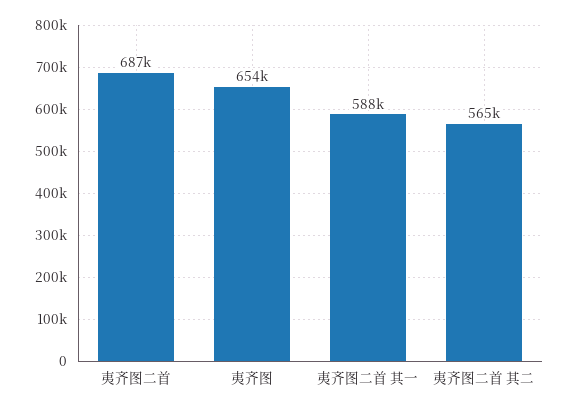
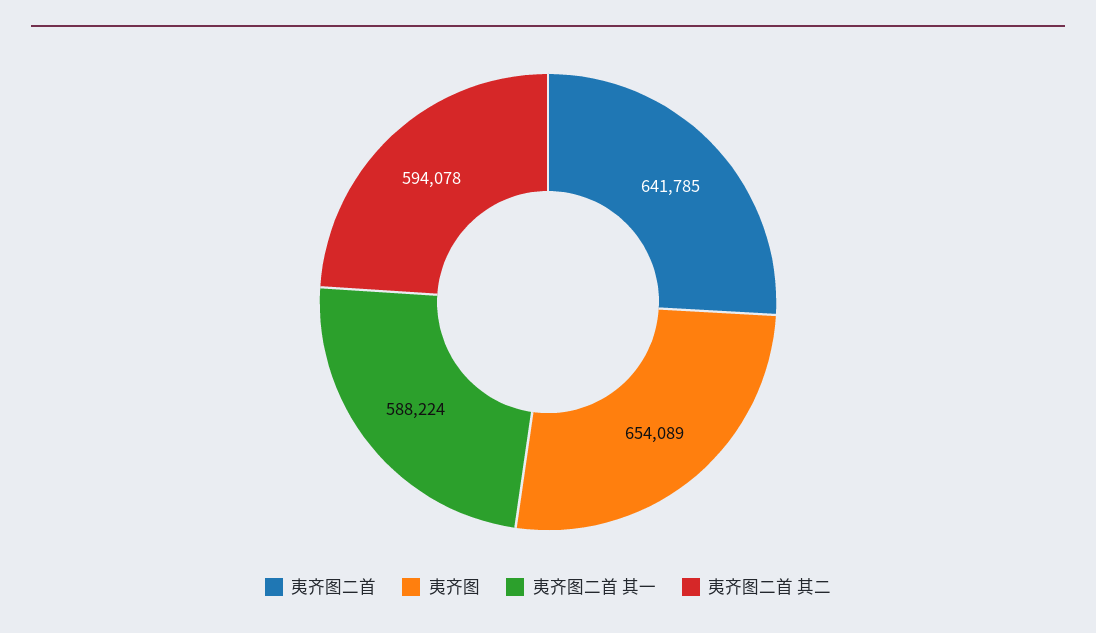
夷齐图二首: 687000 -> 641785
夷齐图二首 其二: 565000 -> 594078

